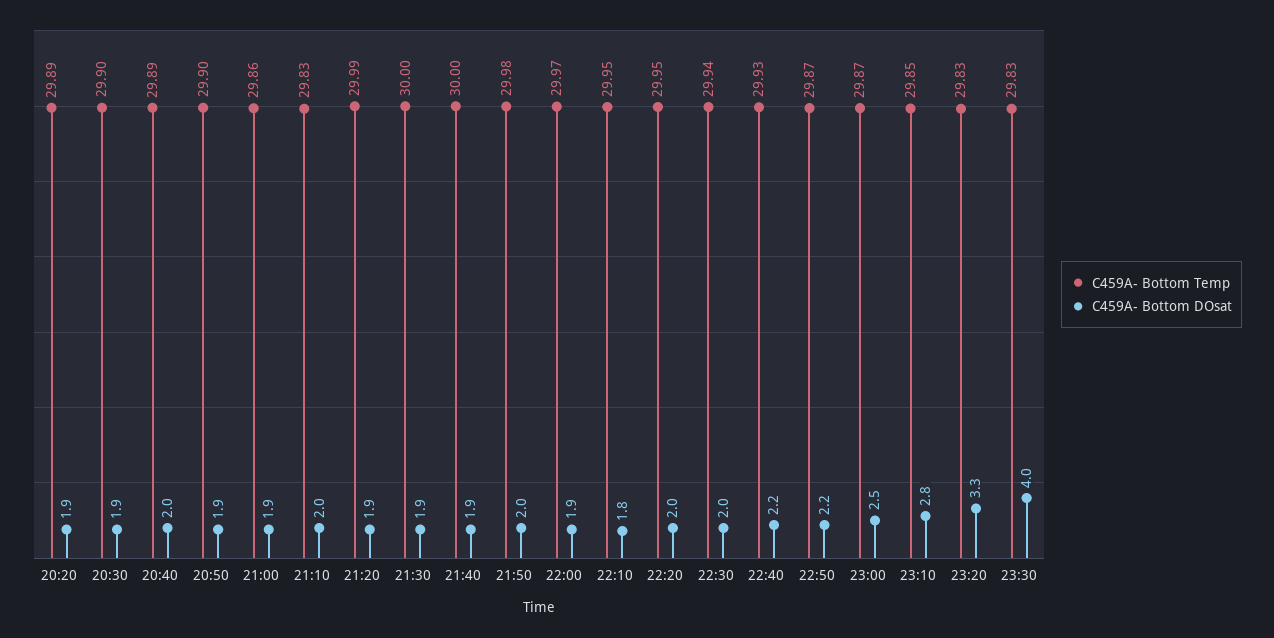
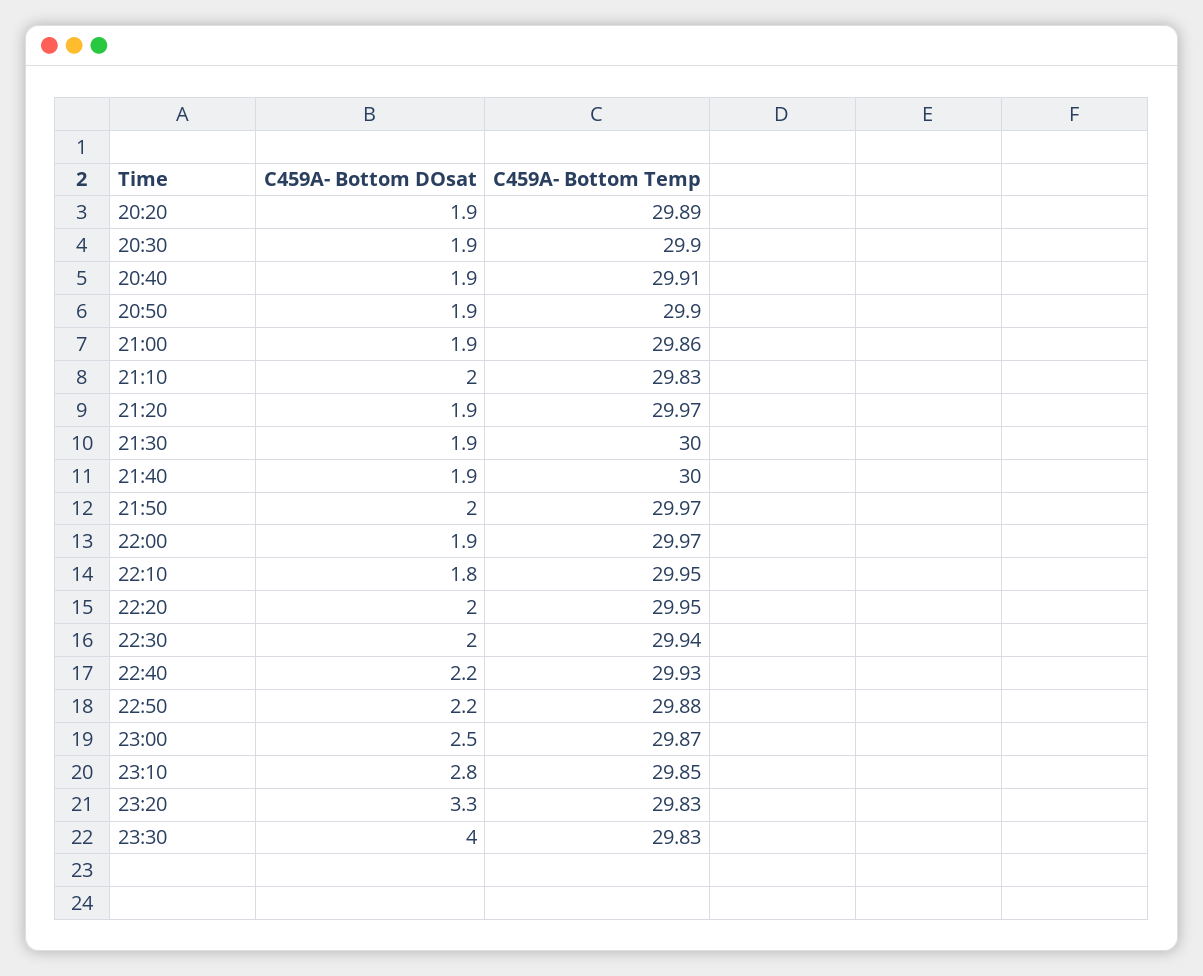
C459A- Bottom Temp, 20:40: 29.89 -> 29.91
C459A- Bottom DOsat, 20:40: 2 -> 1.9
C459A- Bottom Temp, 21:20: 29.99 -> 29.97
C459A- Bottom Temp, 21:50: 29.98 -> 29.97
C459A- Bottom Temp, 22:50: 29.87 -> 29.88

